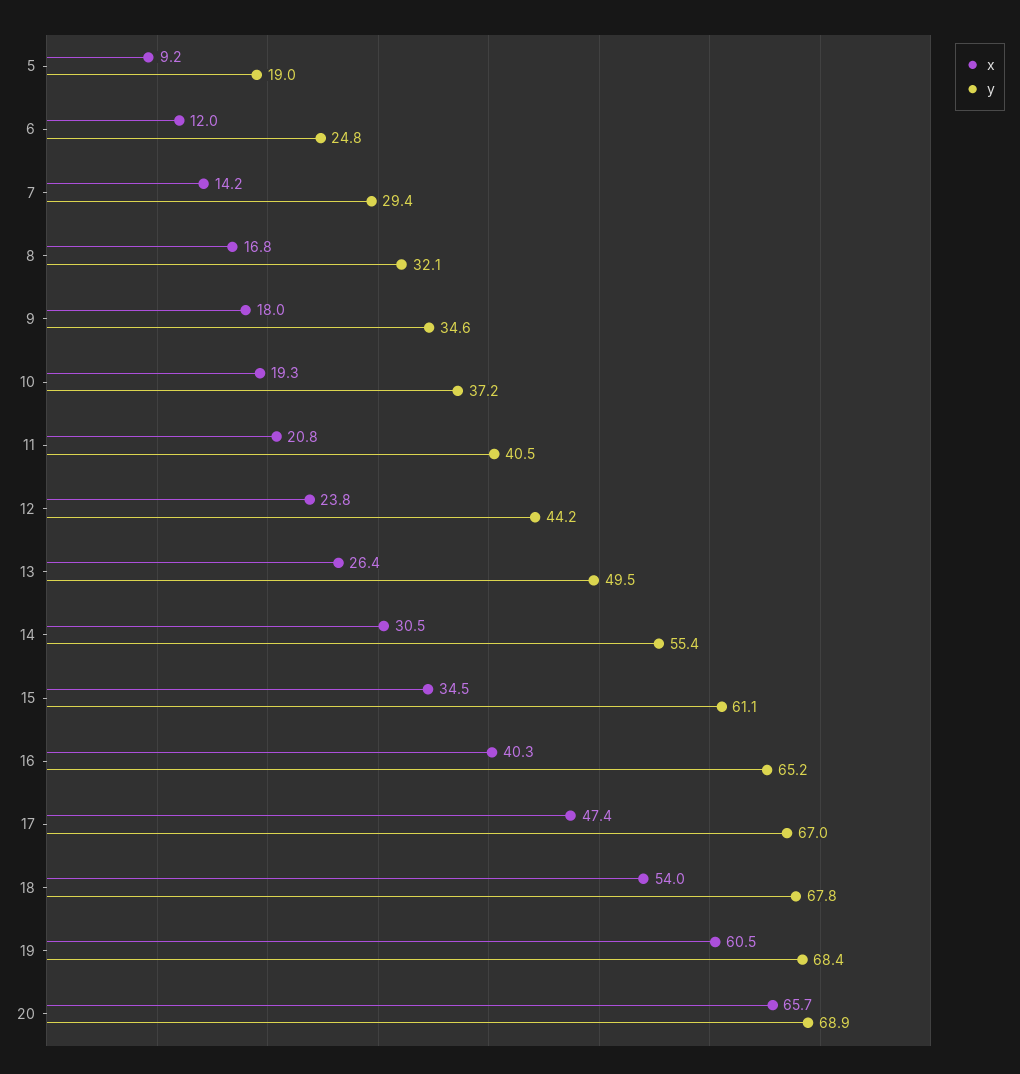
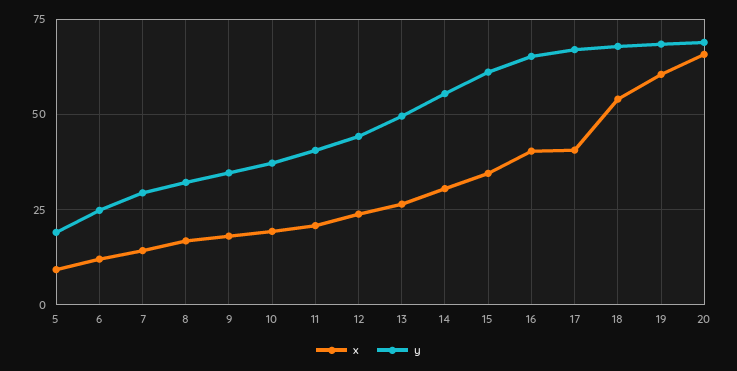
x, 17: 47.4 -> 40

